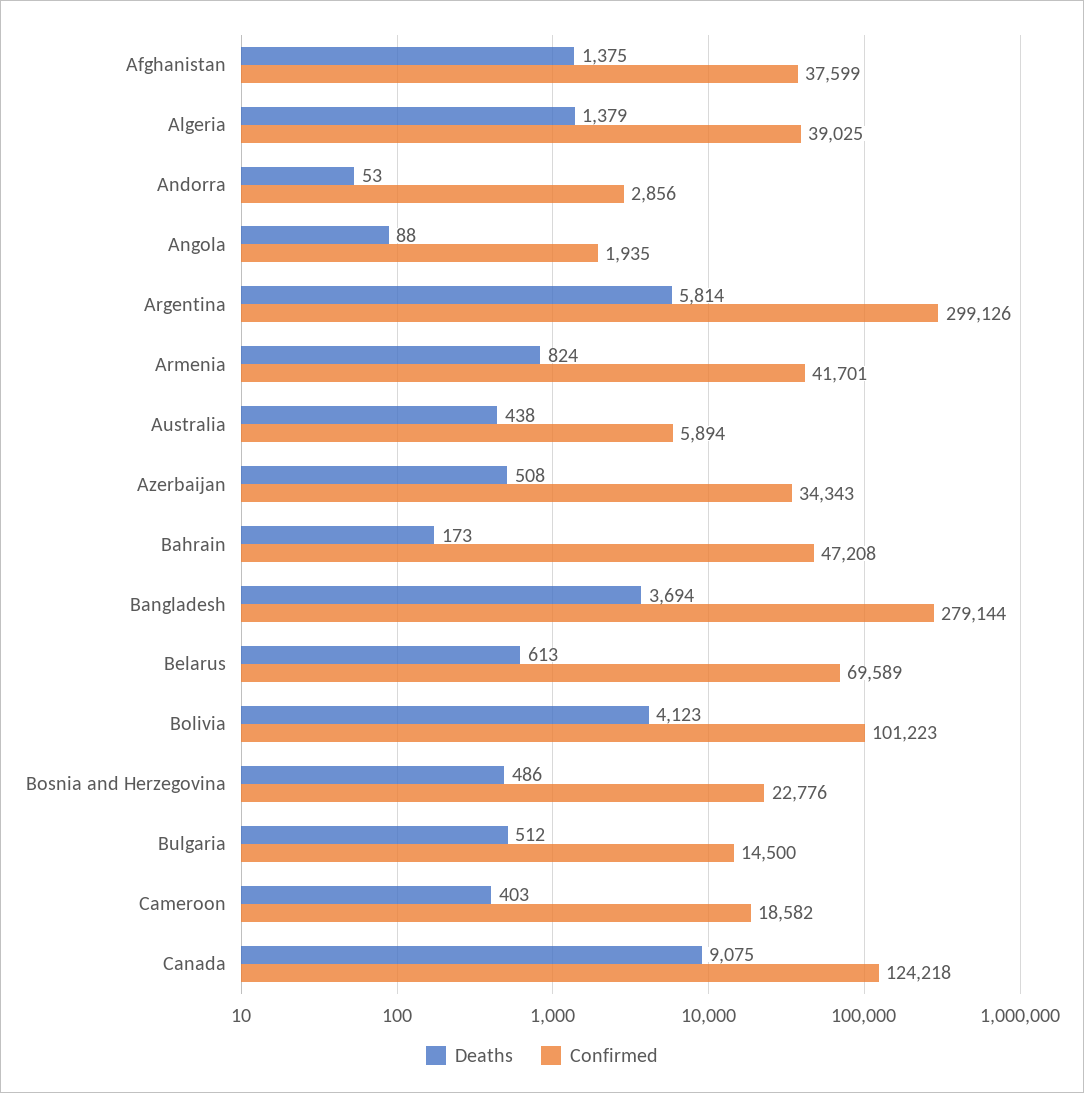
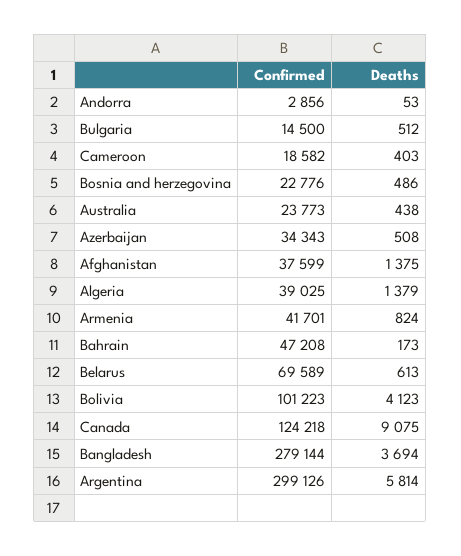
Deaths, Angola: 88 -> none
Confirmed, Angola: 1935 -> none
Confirmed, Australia: 5894 -> 23773

